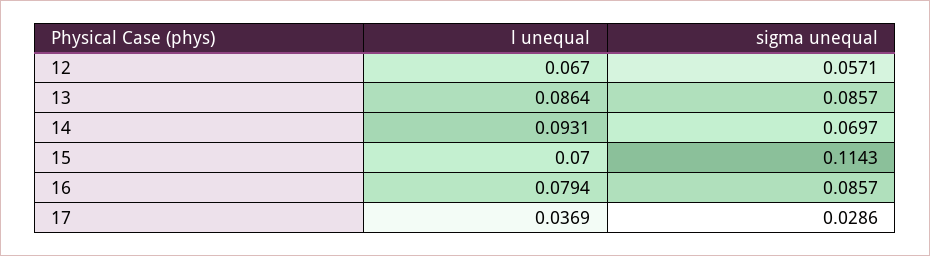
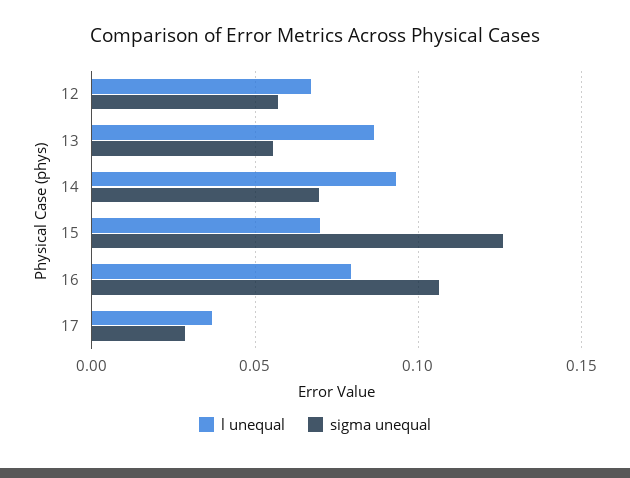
sigma unequal, 13: 0.0857 -> 0.055
sigma unequal, 15: 0.1143 -> 0.125
sigma unequal, 16: 0.0857 -> 0.105

